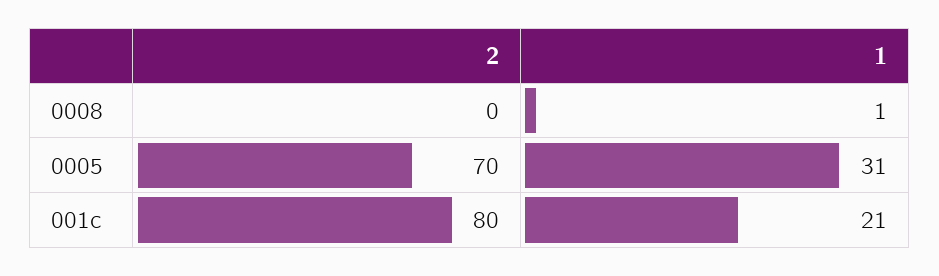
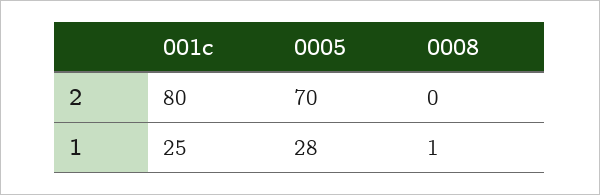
1, 0005: 31 -> 28
1, 001c: 21 -> 25

